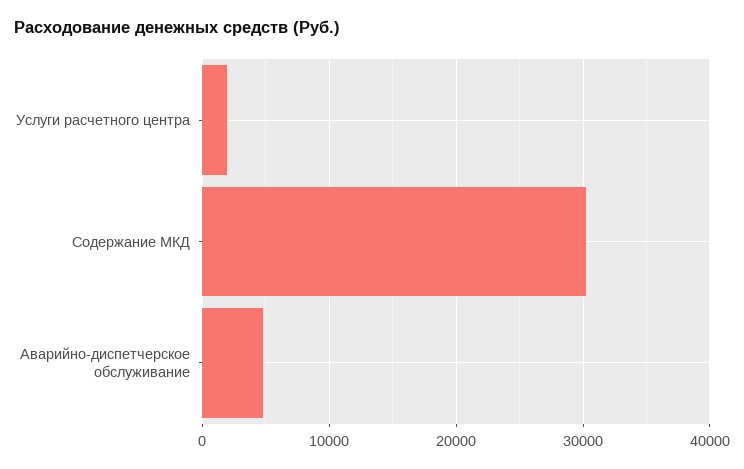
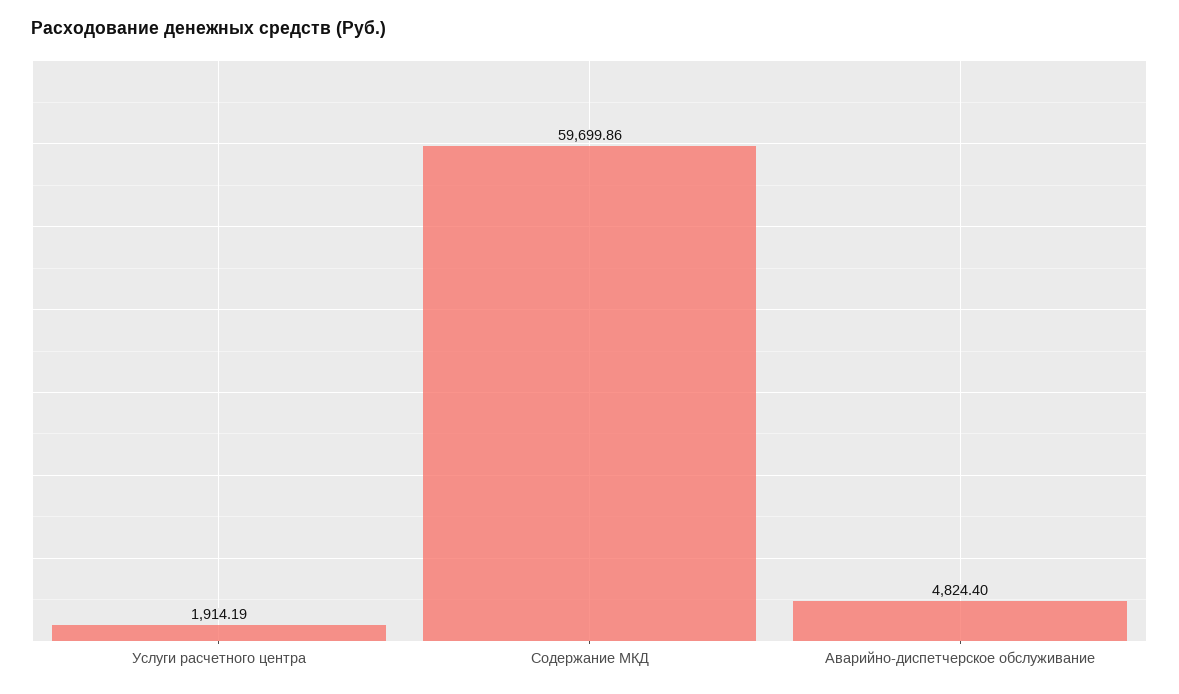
Содержание МКД: 30000 -> 59699.86

